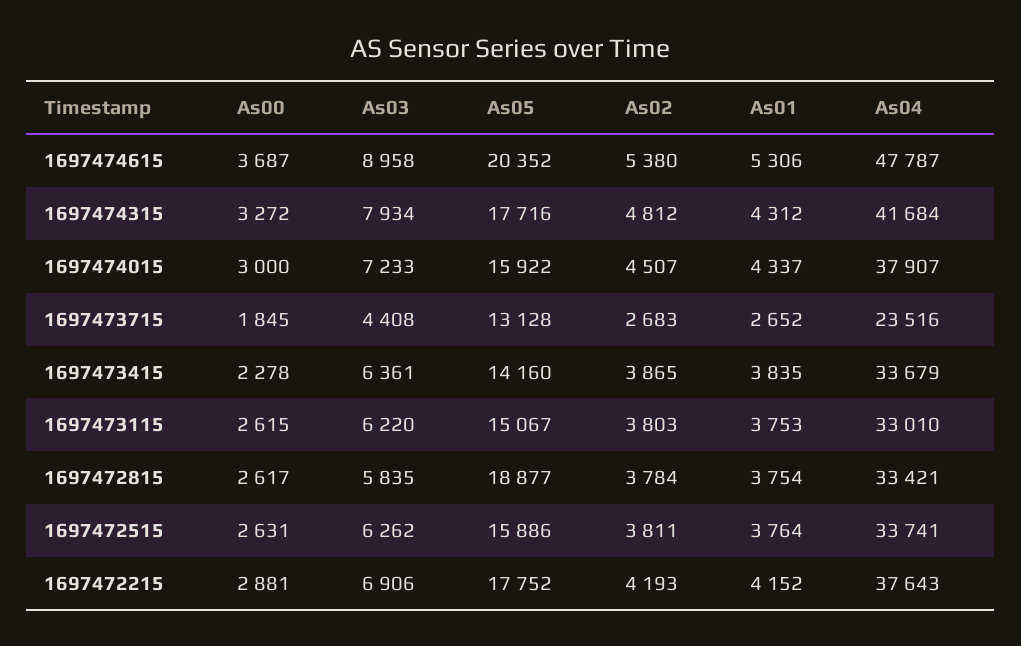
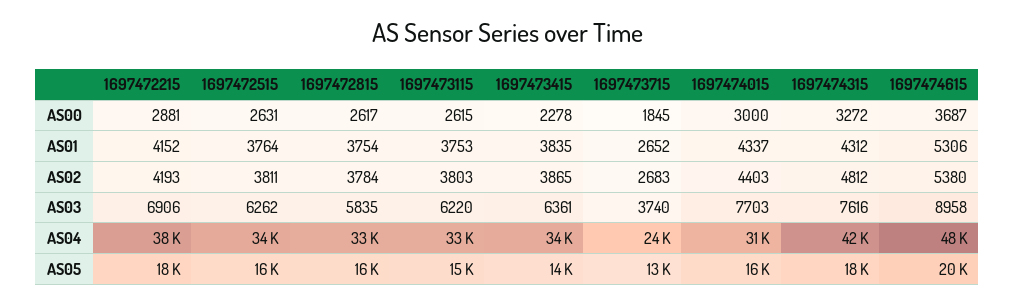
As03, 1697474315: 7934 -> 7616
As03, 1697474015: 7233 -> 7703
As02, 1697474015: 4507 -> 4403
As04, 1697474015: 37907 -> 31000
As03, 1697473715: 4408 -> 3740
As05, 1697472815: 18877 -> 16000

